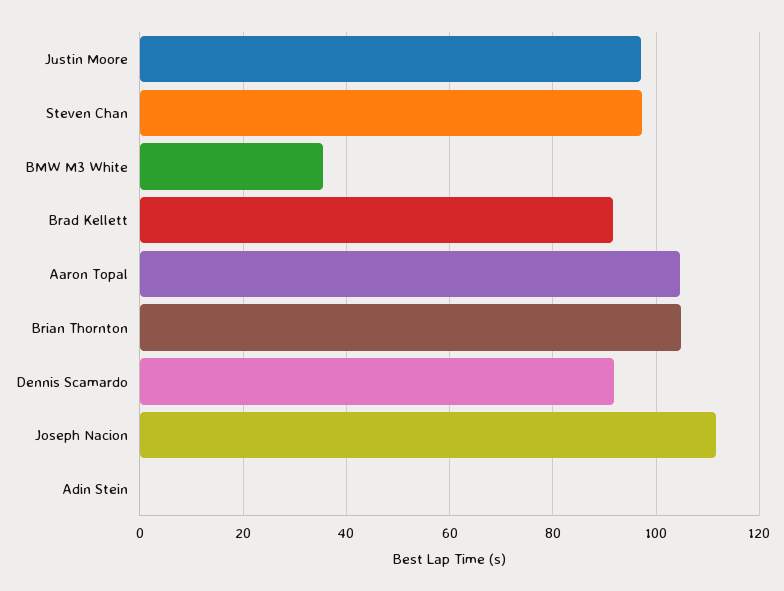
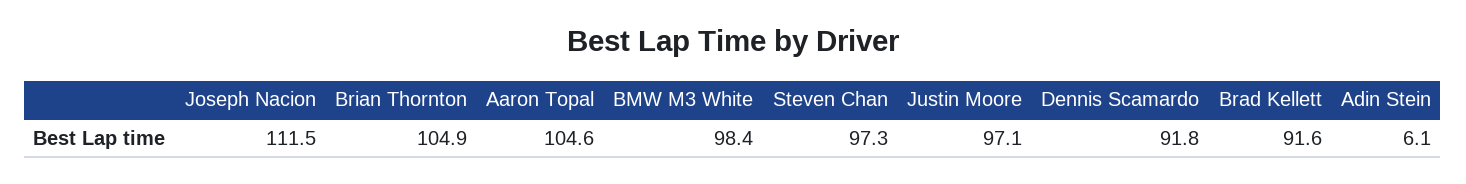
BMW M3 White: 36 -> 98.4
Adin Stein: 0 -> 6.1

